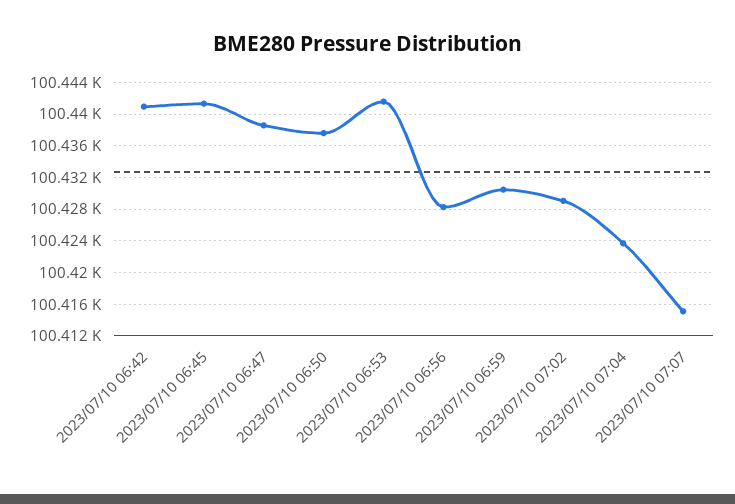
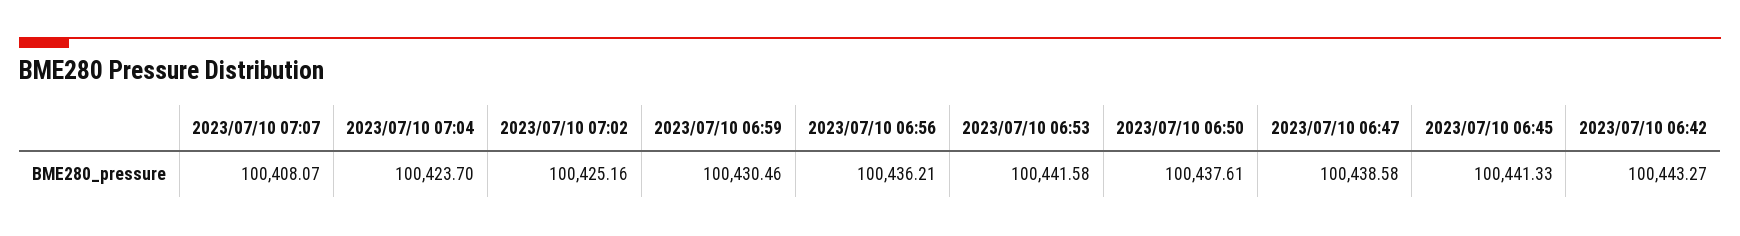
2023/07/10 06:42: 100441 -> 100443.27
2023/07/10 06:56: 100428 -> 100436.21
2023/07/10 07:02: 100429 -> 100425.16
2023/07/10 07:07: 100415 -> 100408.07

